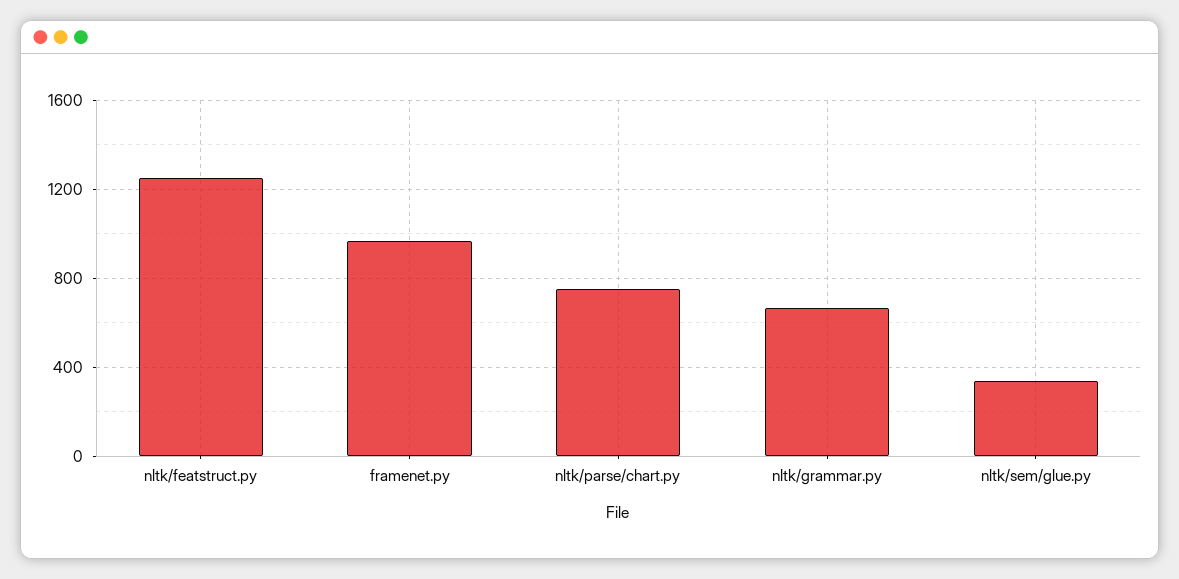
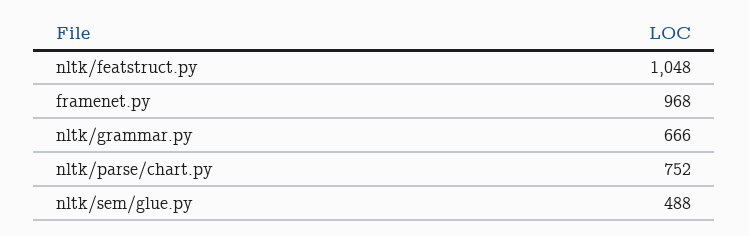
nltk/featstruct.py: 1250 -> 1048
nltk/sem/glue.py: 350 -> 488

